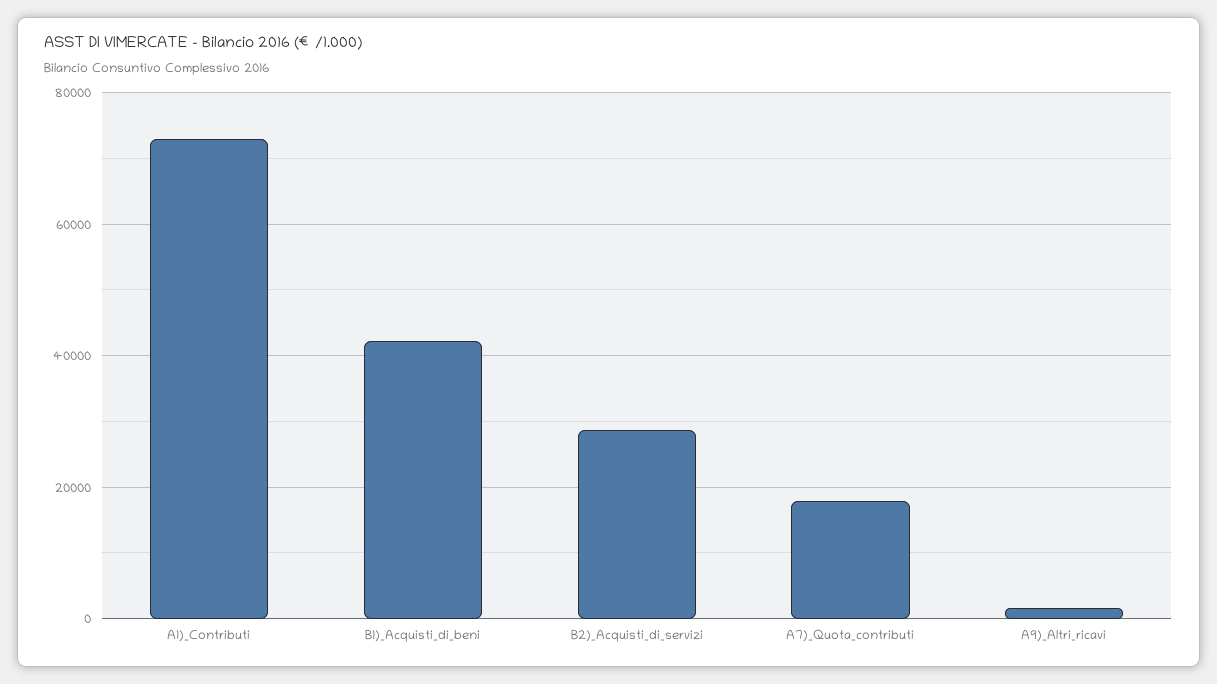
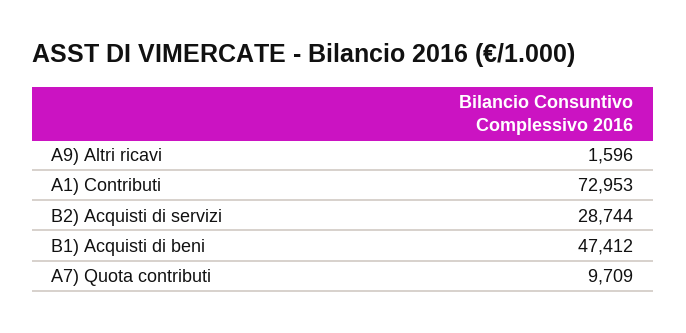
B1)_Acquisti_di_beni: 42000 -> 47412
A7)_Quota_contributi: 18000 -> 9709

